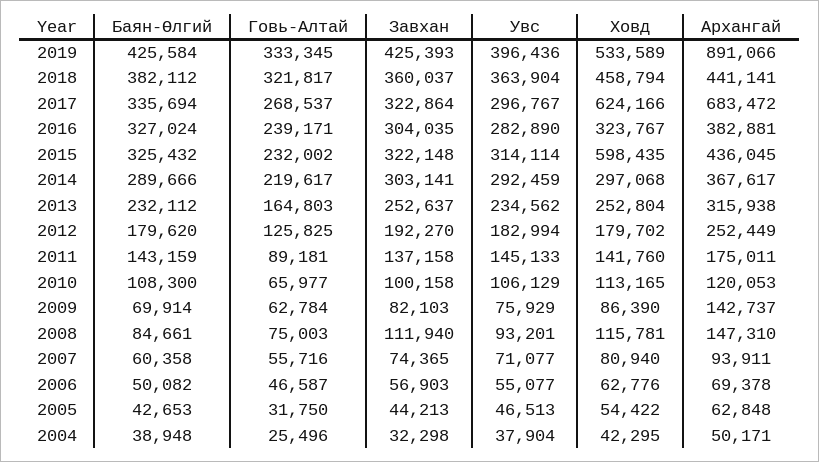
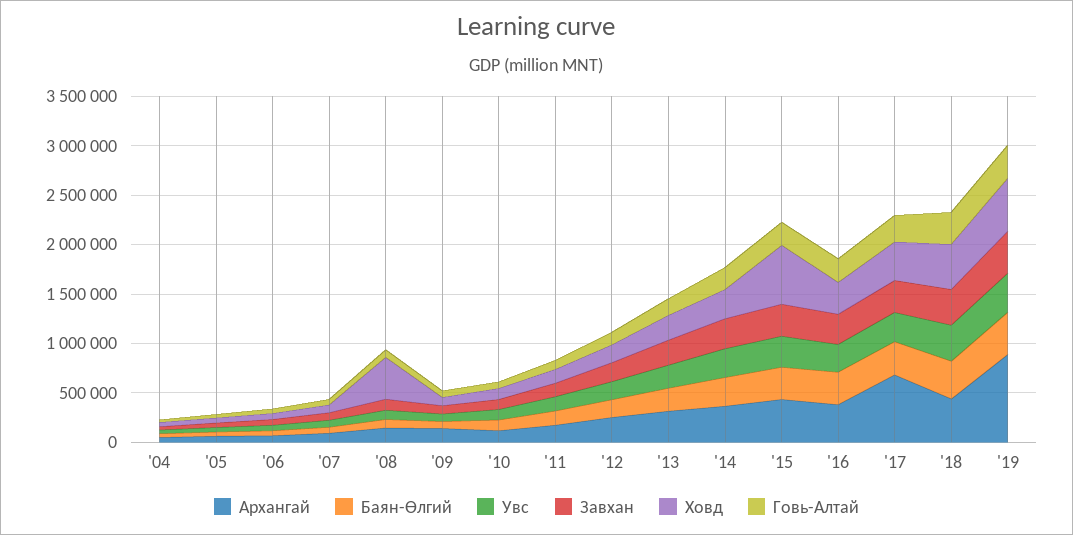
Ховд, 2017: 624166 -> 400000
Ховд, 2008: 115781 -> 400000

